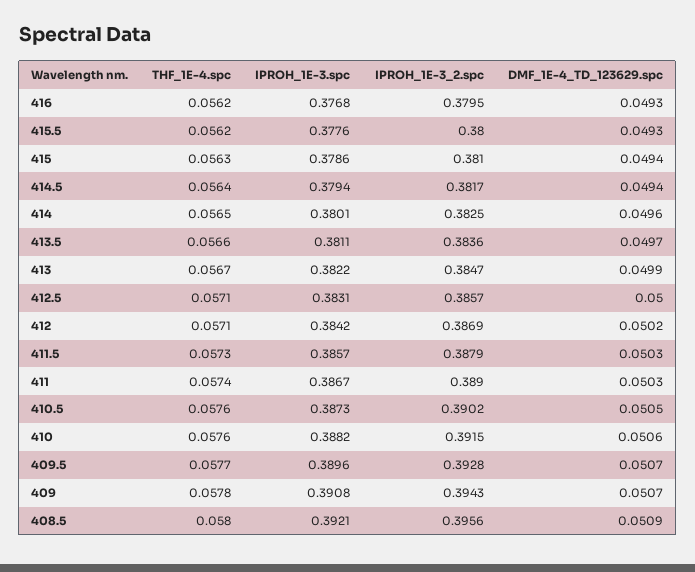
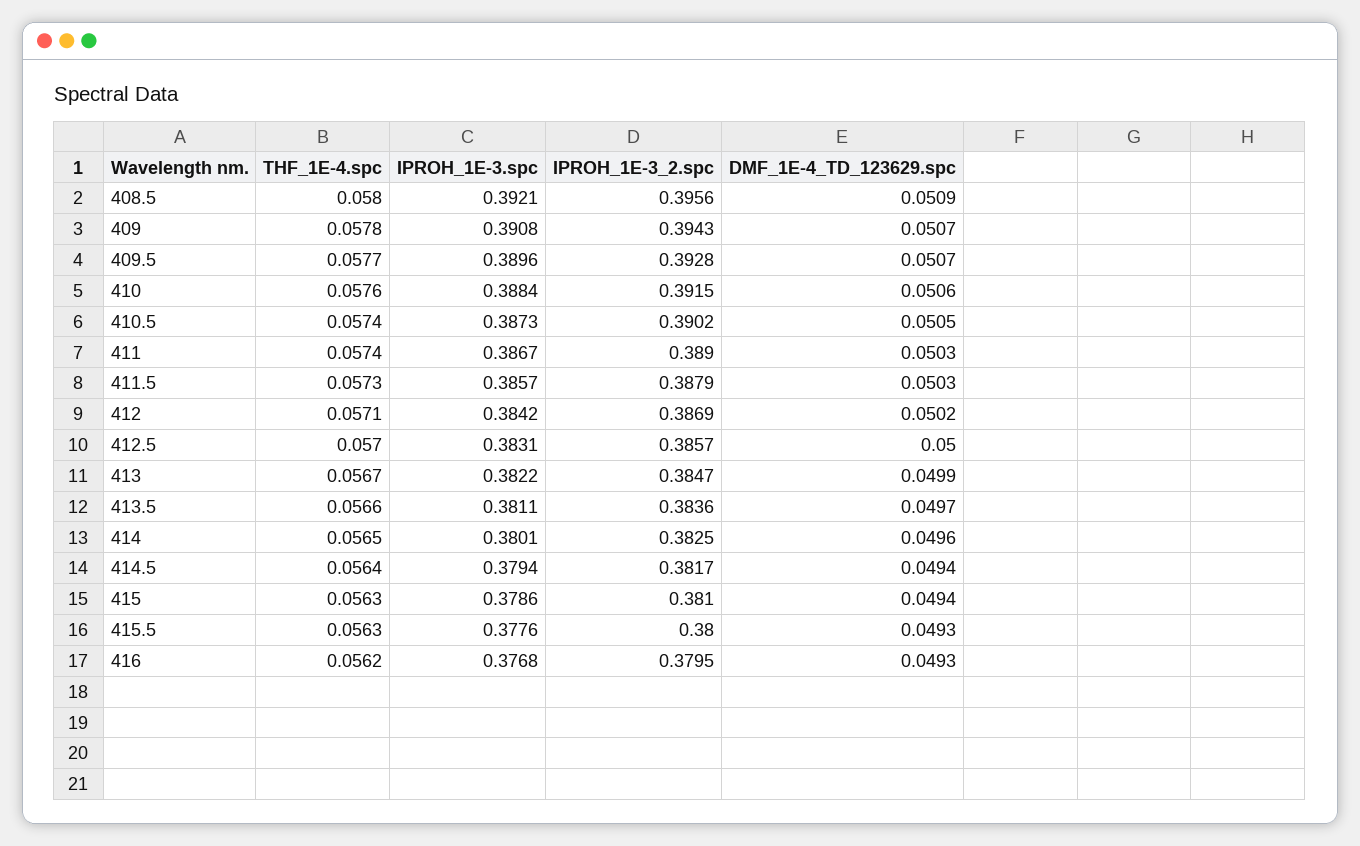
THF_1E-4.spc, 415.5: 0.0562 -> 0.0563
THF_1E-4.spc, 412.5: 0.0571 -> 0.057
THF_1E-4.spc, 410.5: 0.0576 -> 0.0574
IPROH_1E-3.spc, 410: 0.3882 -> 0.3884

